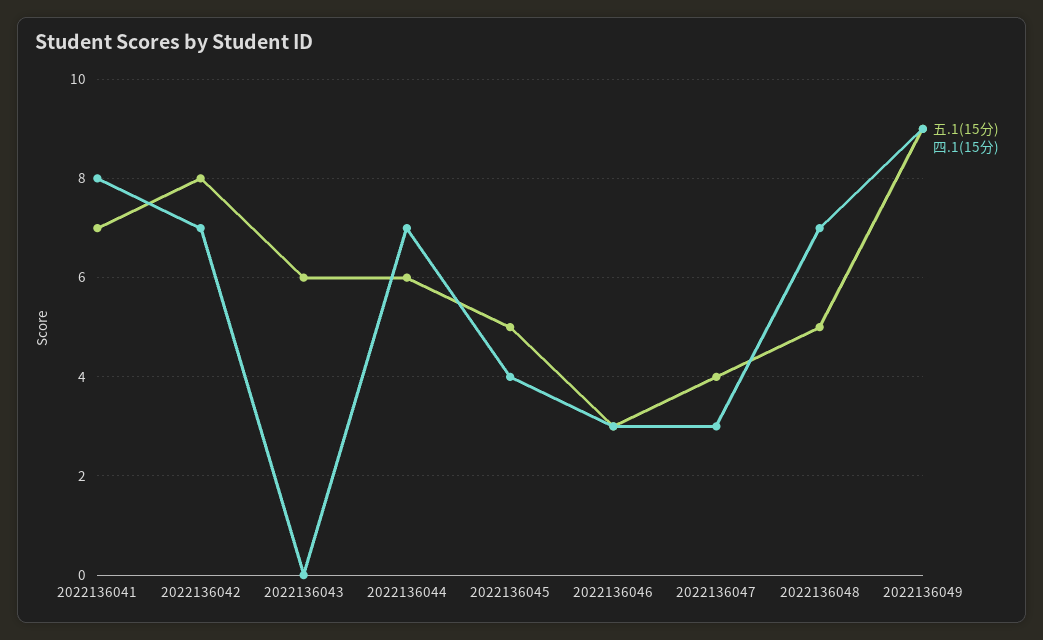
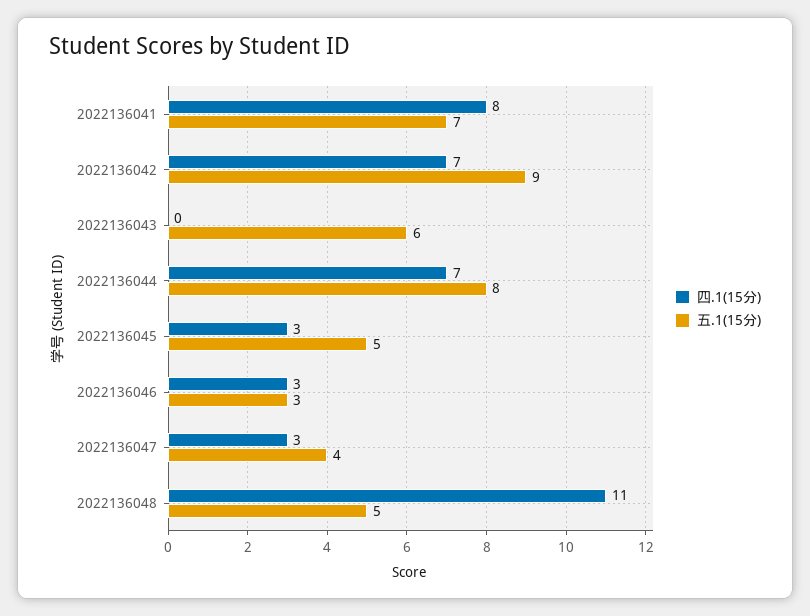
五.1(15分), 2022136042: 8 -> 9
五.1(15分), 2022136044: 6 -> 8
四.1(15分), 2022136045: 4 -> 3
四.1(15分), 2022136048: 7 -> 11
五.1(15分), 2022136049: 9 -> none
四.1(15分), 2022136049: 9 -> none

